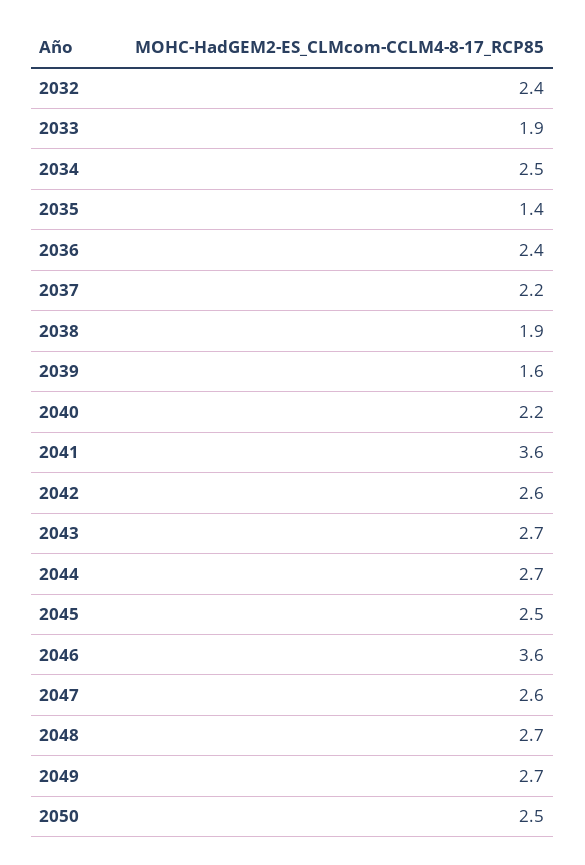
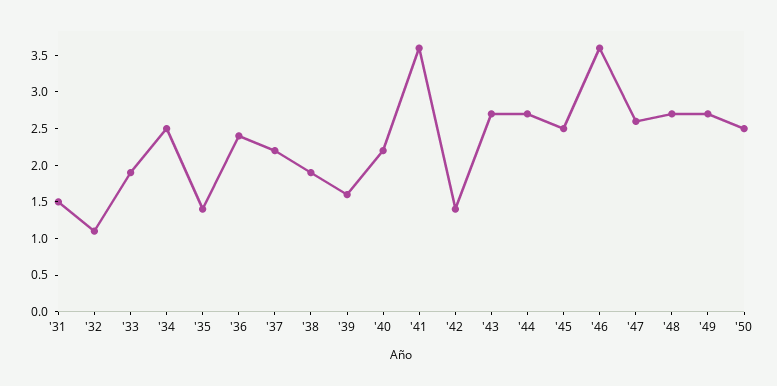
2032: 2.4 -> 1
2042: 2.6 -> 1.5
'31: none -> 1.5

